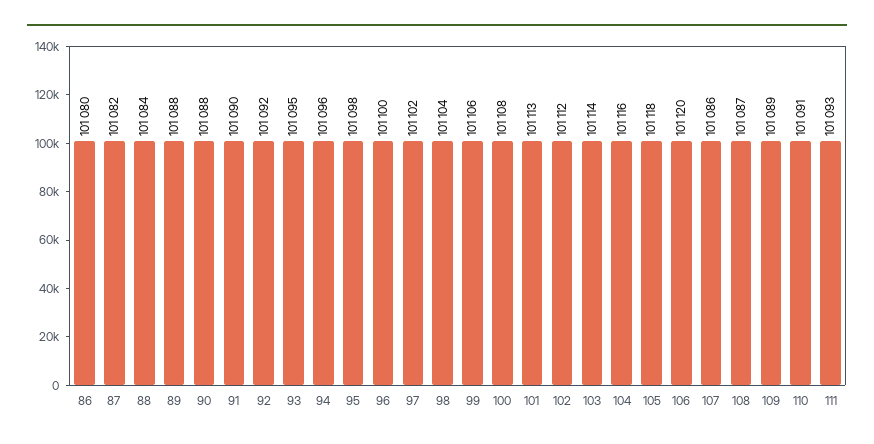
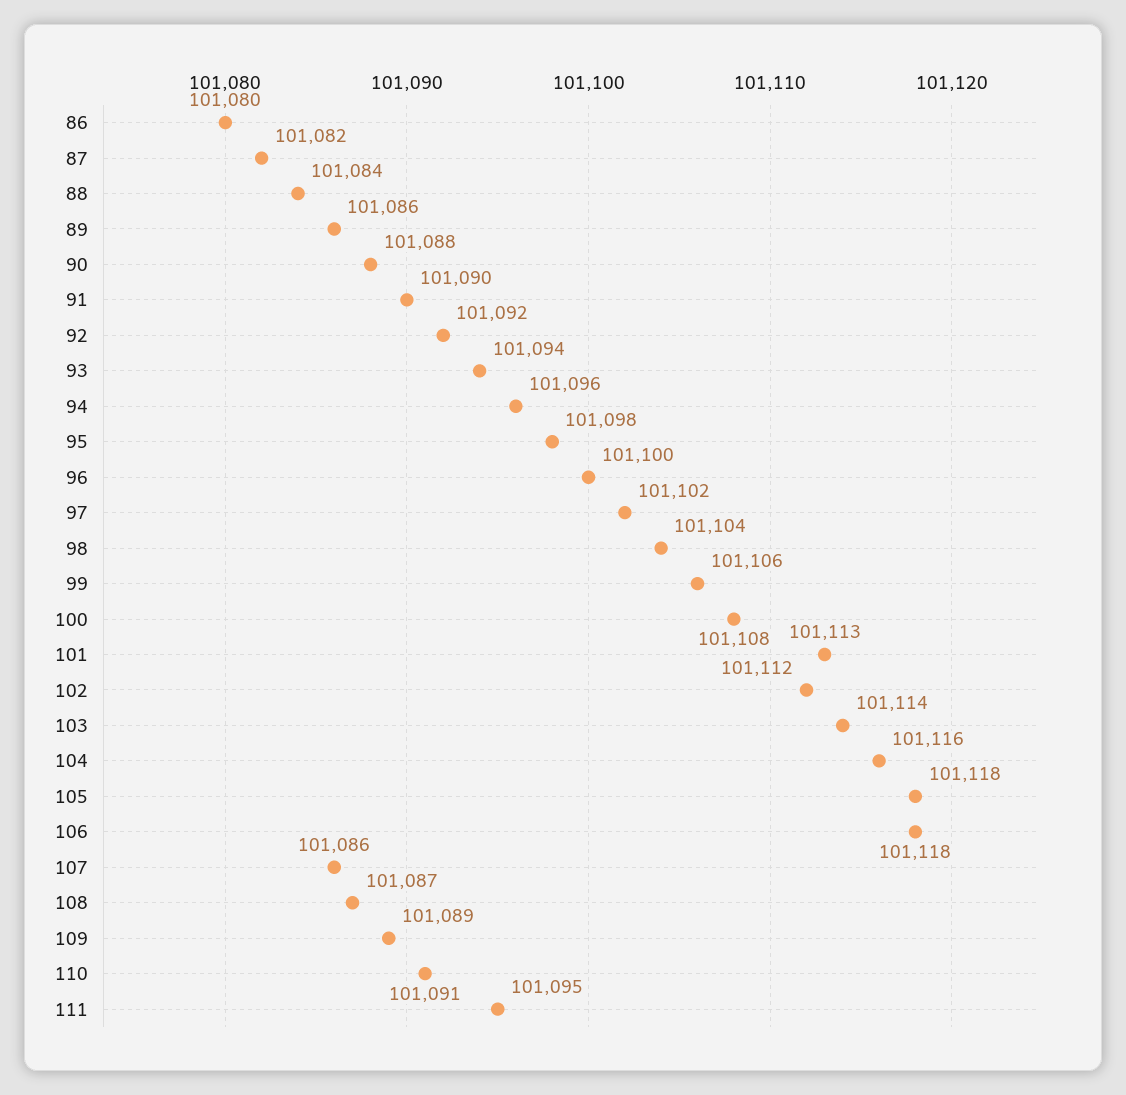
89: 101088 -> 101086
93: 101095 -> 101094
106: 101120 -> 101118
111: 101093 -> 101095

